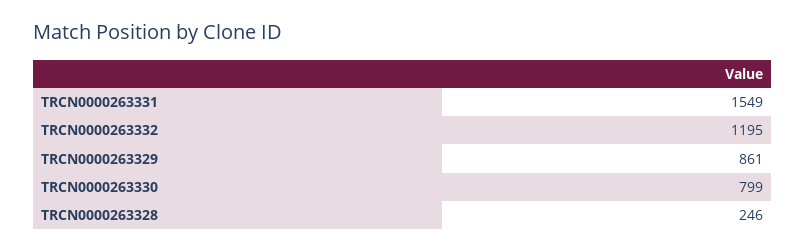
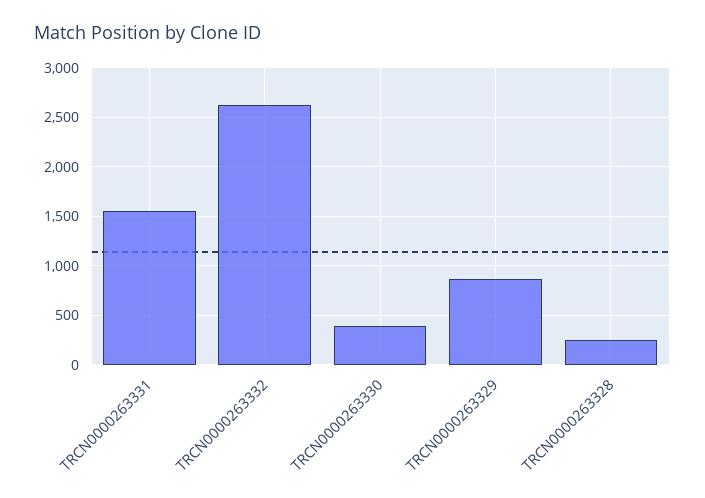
TRCN0000263332: 1195 -> 2600
TRCN0000263330: 799 -> 400

